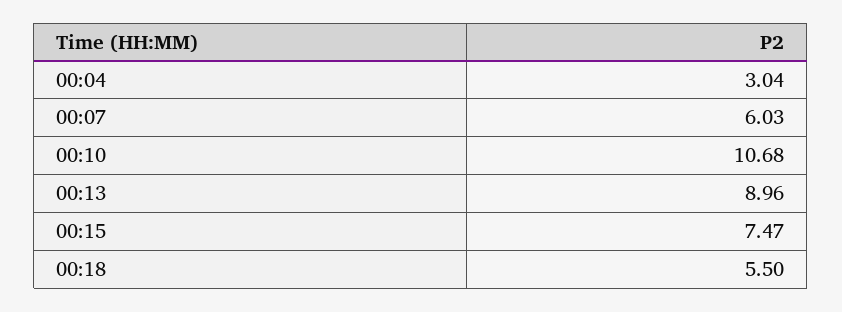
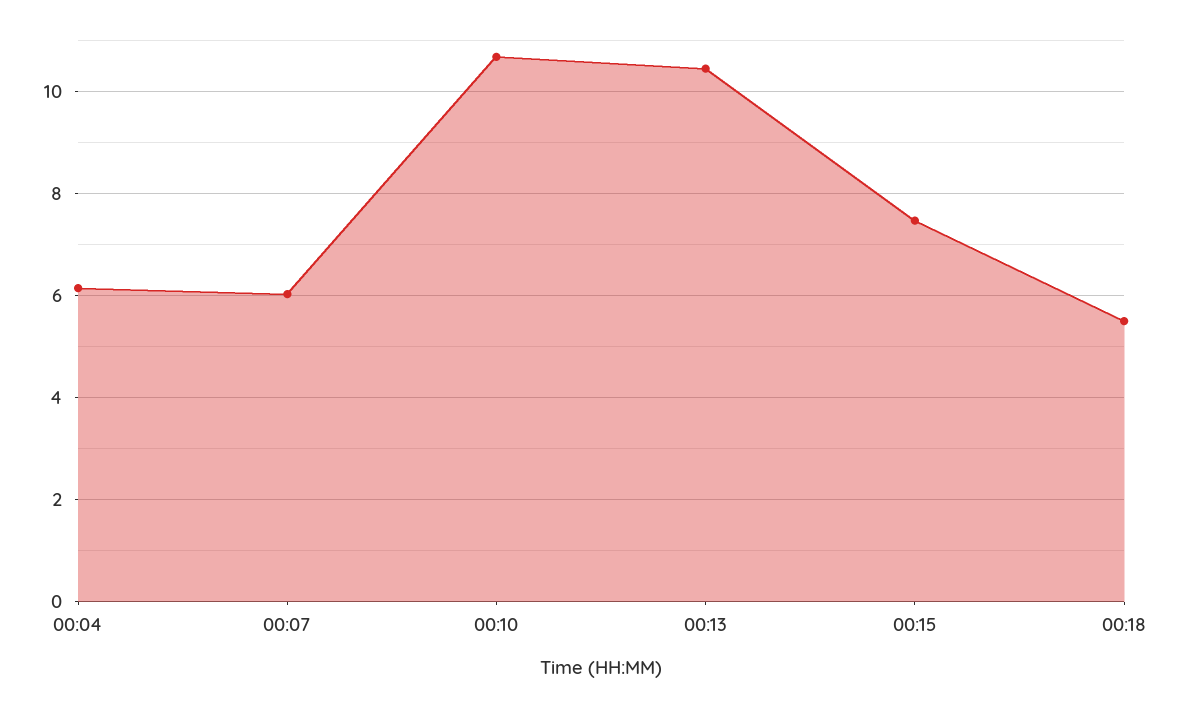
00:04: 3.04 -> 6.2
00:13: 8.96 -> 10.4

